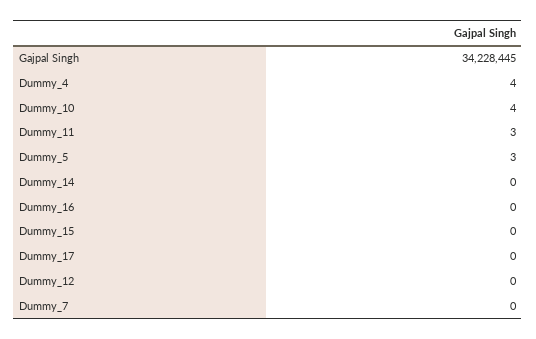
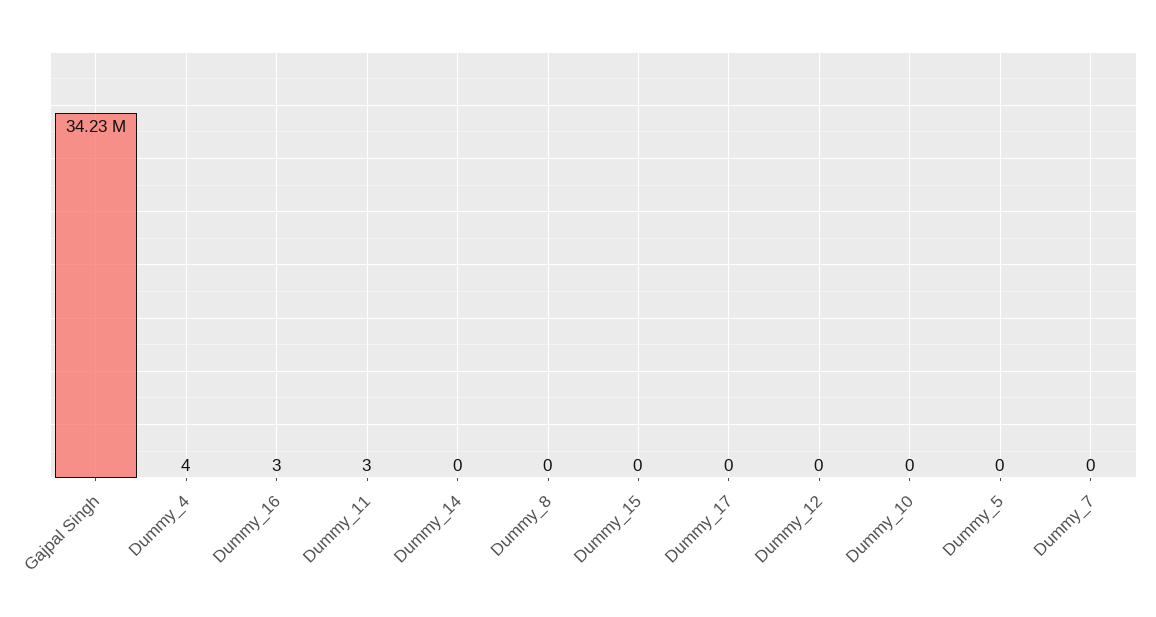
Dummy_10: 4 -> 0
Dummy_5: 3 -> 0
Dummy_16: 0 -> 3
Dummy_8: none -> 0

